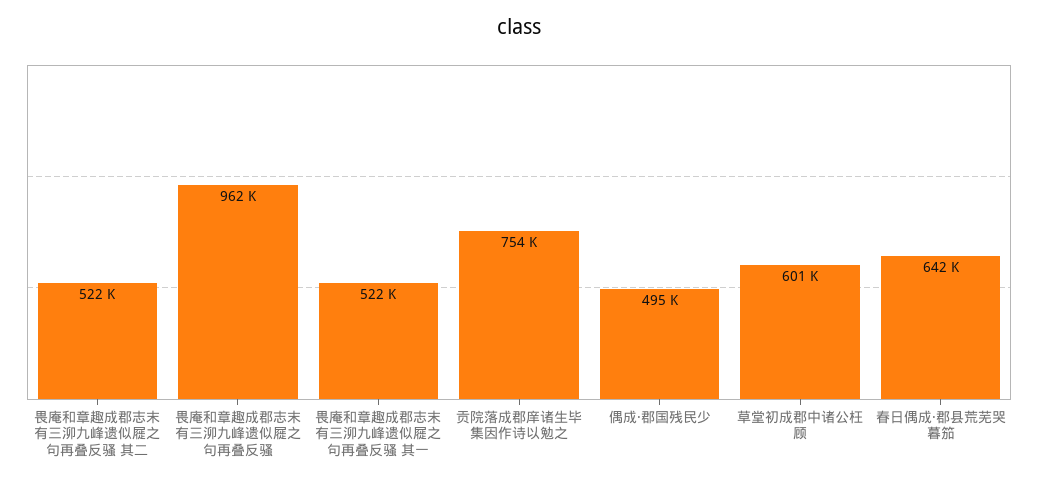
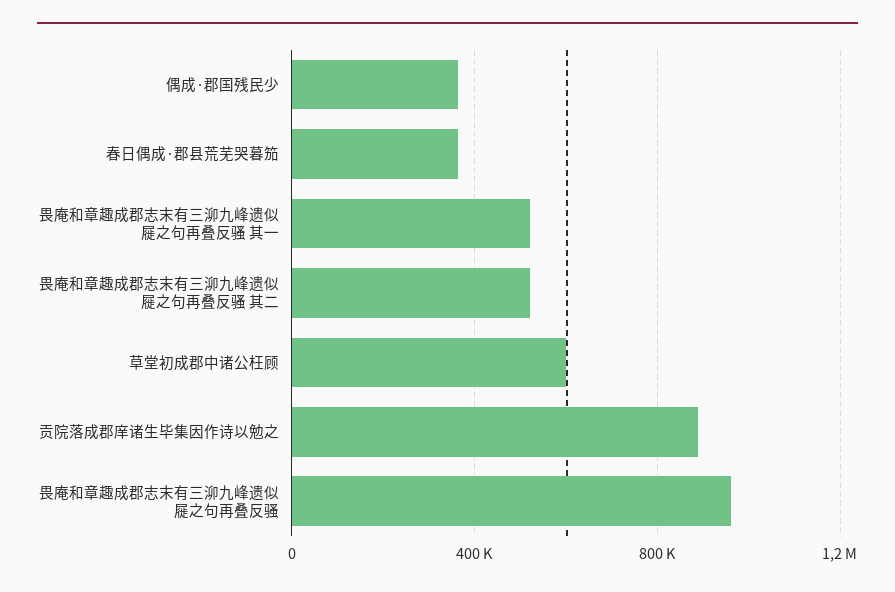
贡院落成郡庠诸生毕集因作诗以勉之: 754000 -> 900000
偶成·郡国残民少: 495000 -> 350000
春日偶成·郡县荒芜哭暮笳: 642000 -> 350000

